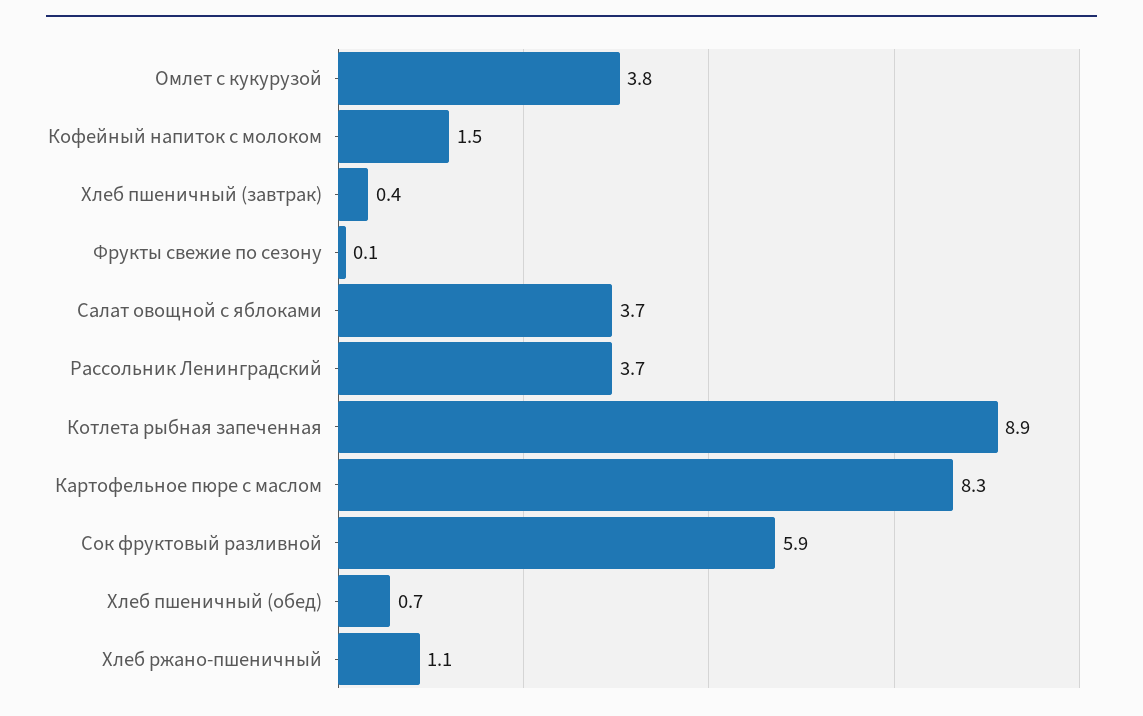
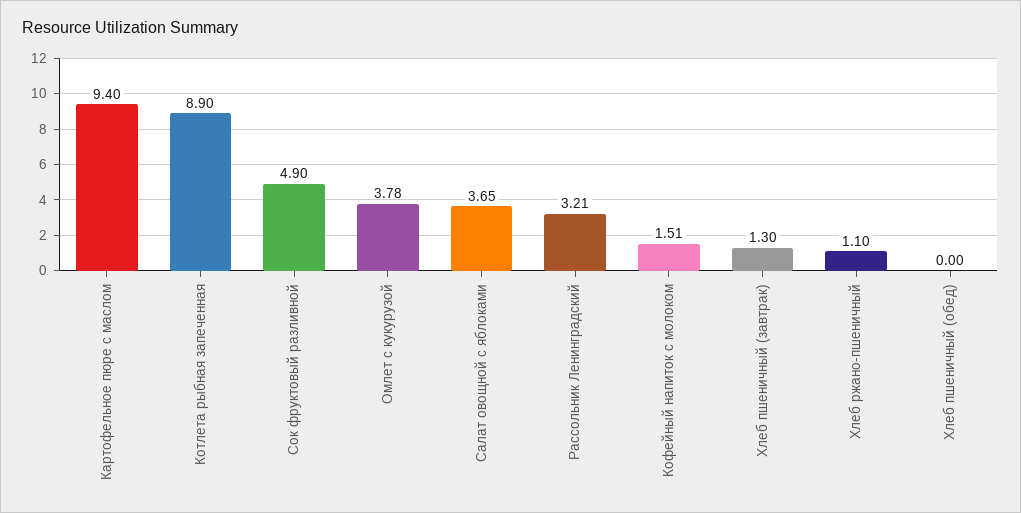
Хлеб пшеничный (завтрак): 0.4 -> 1.3
Фрукты свежие по сезону: 0.1 -> none
Рассольник Ленинградский: 3.7 -> 3.21
Картофельное пюре с маслом: 8.3 -> 9.4
Сок фруктовый разливной: 5.9 -> 4.9
Хлеб пшеничный (обед): 0.7 -> 0

